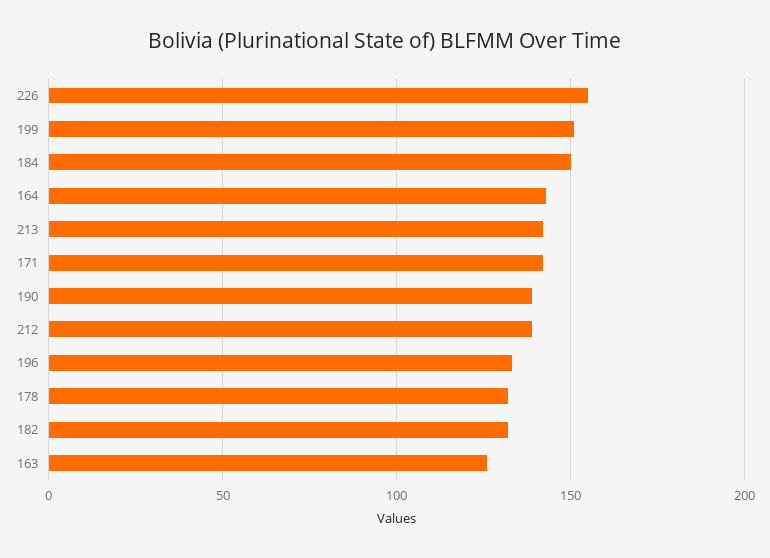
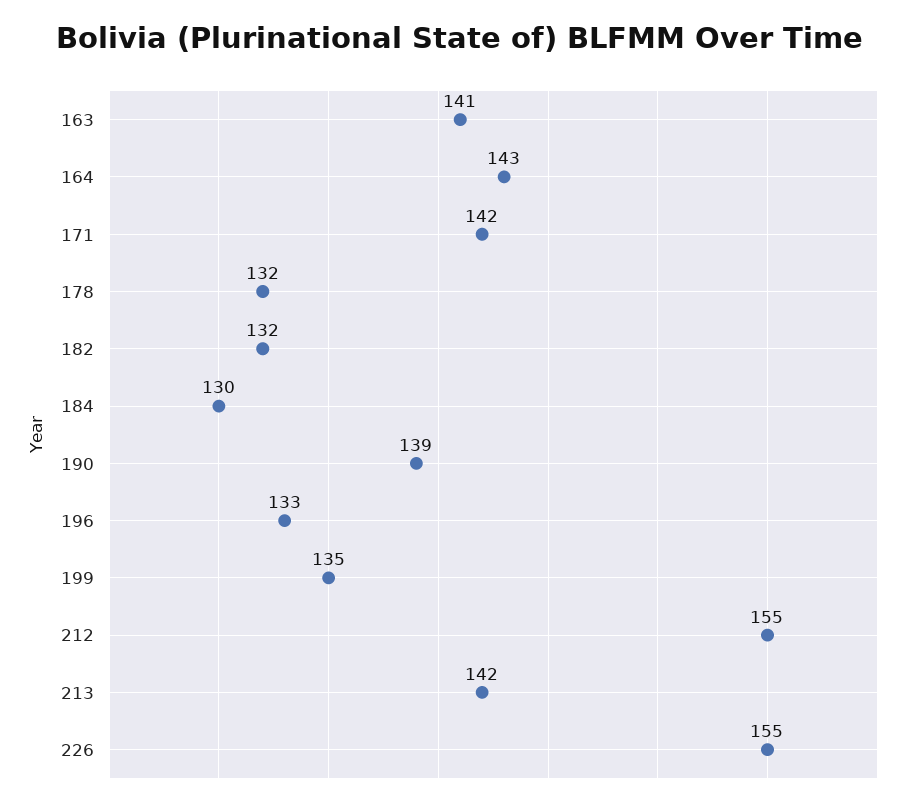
199: 150 -> 135
184: 150 -> 130
212: 140 -> 155
163: 125 -> 141

